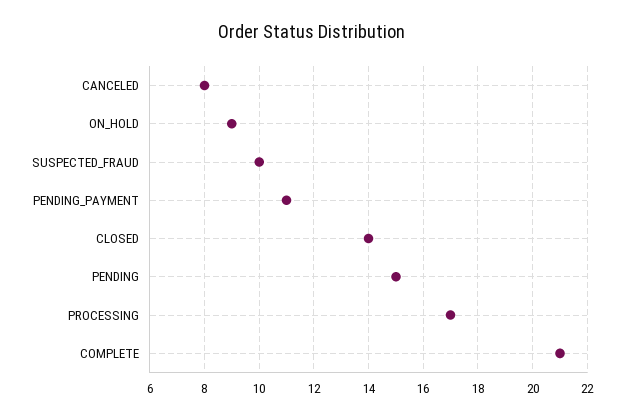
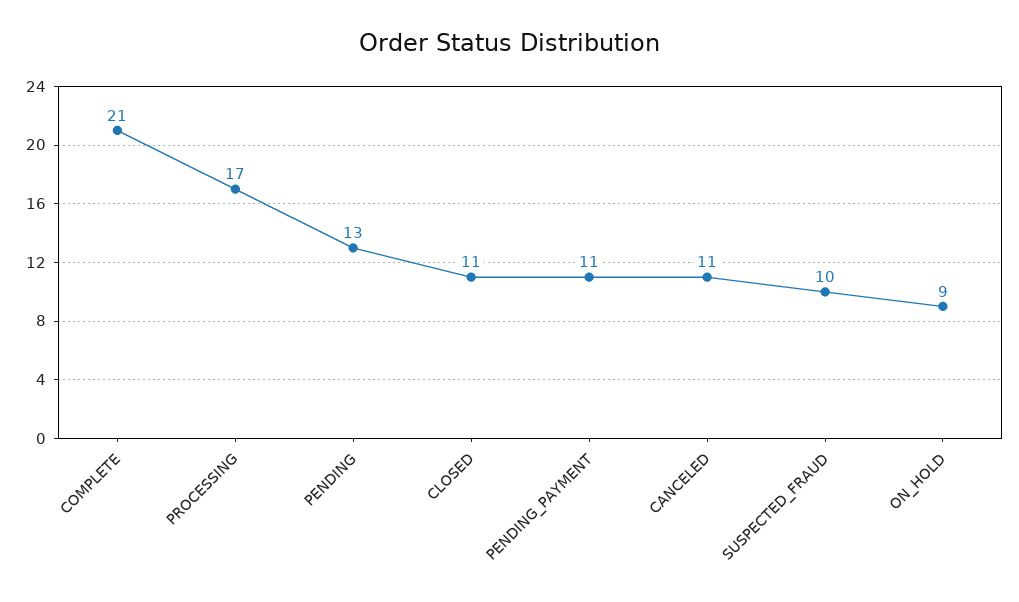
CANCELED: 8 -> 11
CLOSED: 14 -> 11
PENDING: 15 -> 13

